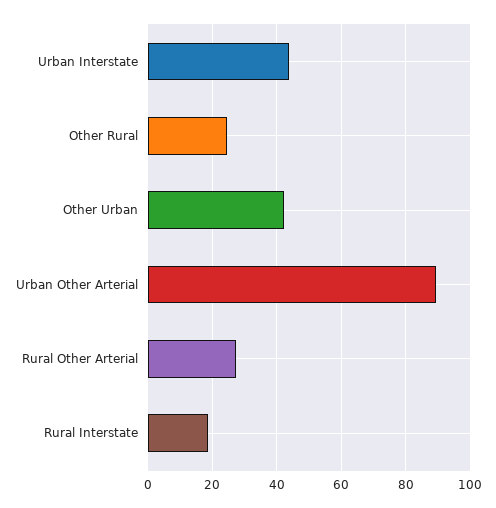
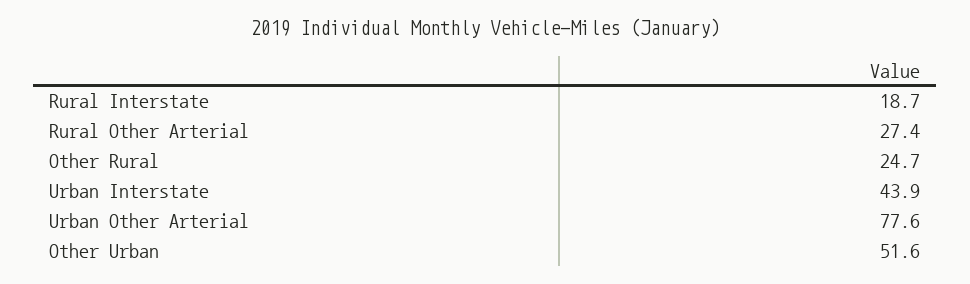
Other Urban: 42 -> 51.6
Urban Other Arterial: 90 -> 77.6

